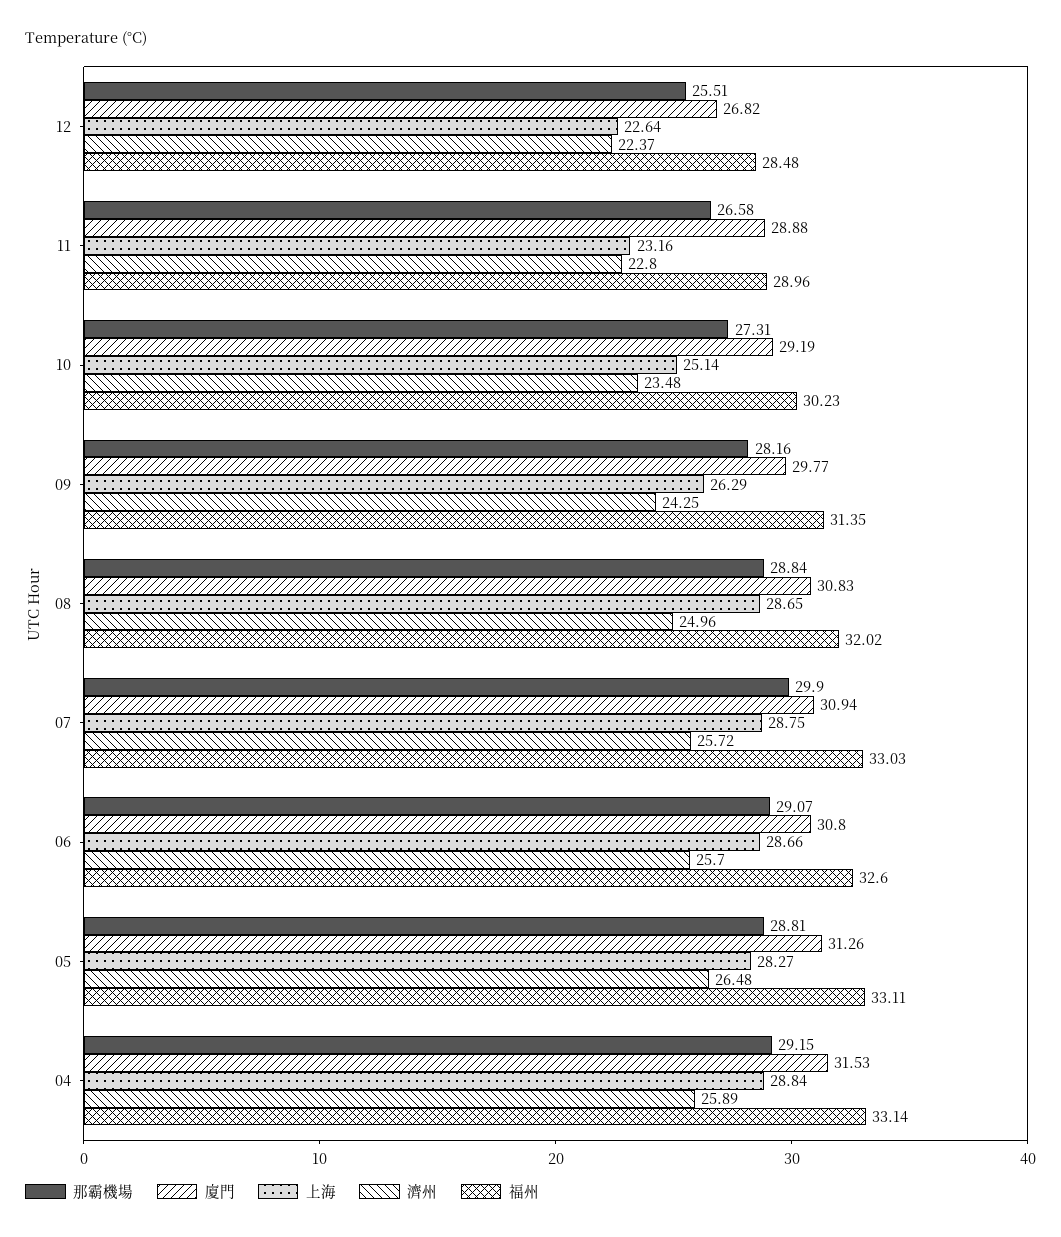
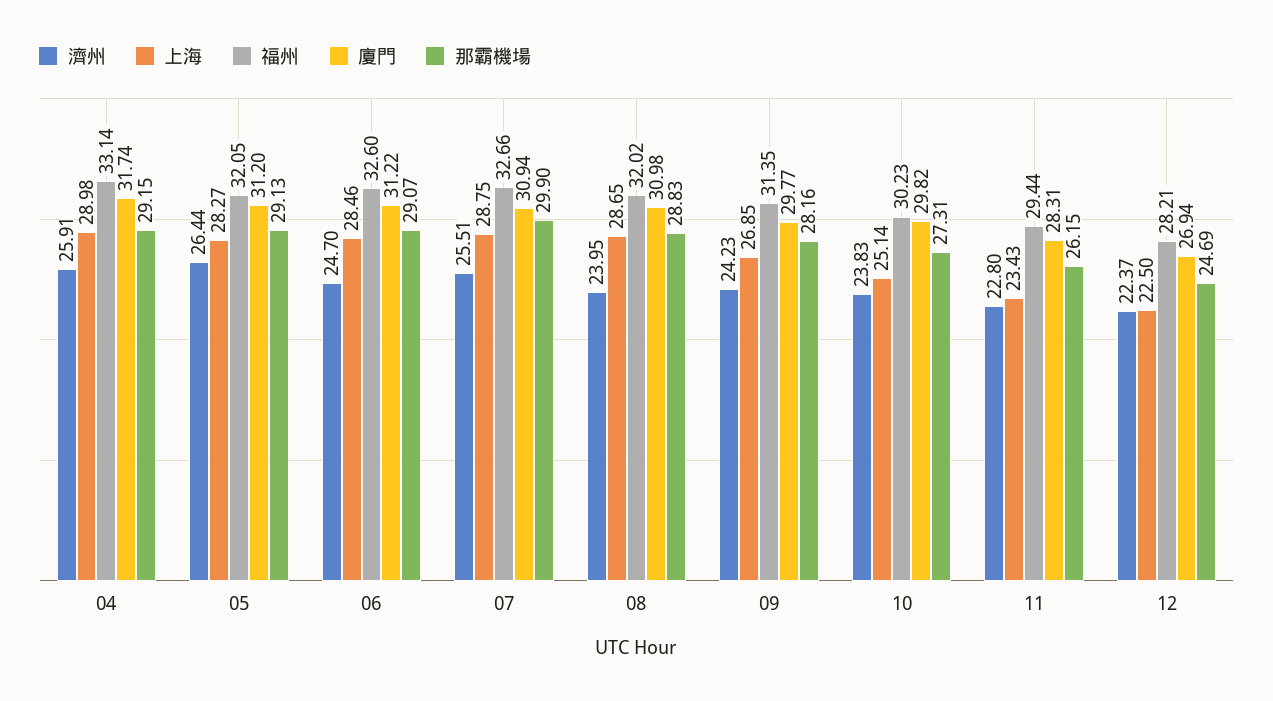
那霸機場, 12: 25.51 -> 24.69
廈門, 12: 26.82 -> 26.94
上海, 12: 22.64 -> 22.5
福州, 12: 28.48 -> 28.21
那霸機場, 11: 26.58 -> 26.15
廈門, 11: 28.88 -> 28.31
上海, 11: 23.16 -> 23.43
福州, 11: 28.96 -> 29.44
廈門, 10: 29.19 -> 29.82
濟州, 10: 23.48 -> 23.83
上海, 09: 26.29 -> 26.85
濟州, 09: 24.25 -> 24.23
那霸機場, 08: 28.84 -> 28.83
廈門, 08: 30.83 -> 30.98
濟州, 08: 24.96 -> 23.95
濟州, 07: 25.72 -> 25.51
福州, 07: 33.03 -> 32.66
廈門, 06: 30.8 -> 31.22
上海, 06: 28.66 -> 28.46
濟州, 06: 25.7 -> 24.7
那霸機場, 05: 28.81 -> 29.13
廈門, 05: 31.26 -> 31.2
濟州, 05: 26.48 -> 26.44
福州, 05: 33.11 -> 32.05
廈門, 04: 31.53 -> 31.74
上海, 04: 28.84 -> 28.98
濟州, 04: 25.89 -> 25.91

